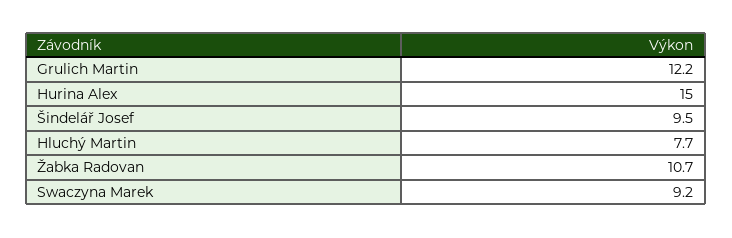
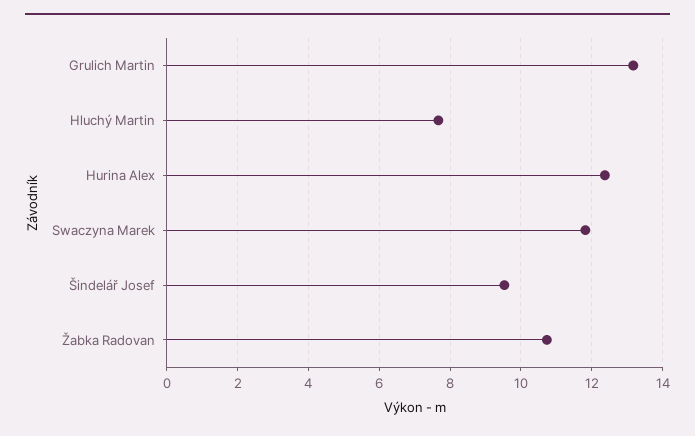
Grulich Martin: 12.2 -> 13.2
Hurina Alex: 15 -> 12.4
Swaczyna Marek: 9.2 -> 11.8

